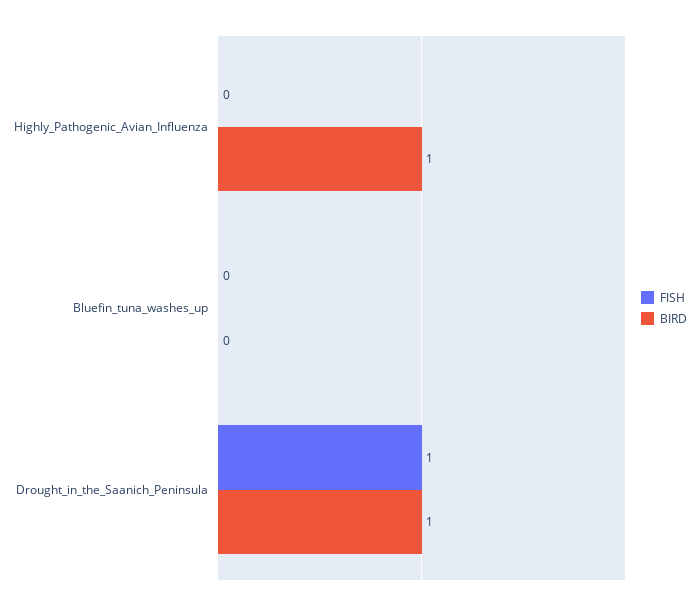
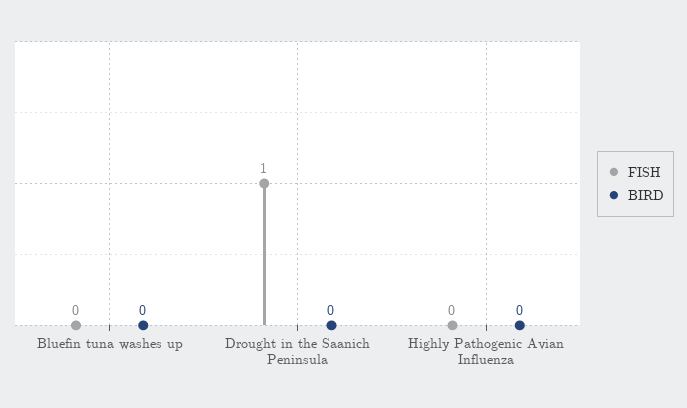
BIRD, Highly_Pathogenic_Avian_Influenza: 1 -> 0
BIRD, Drought_in_the_Saanich_Peninsula: 1 -> 0

